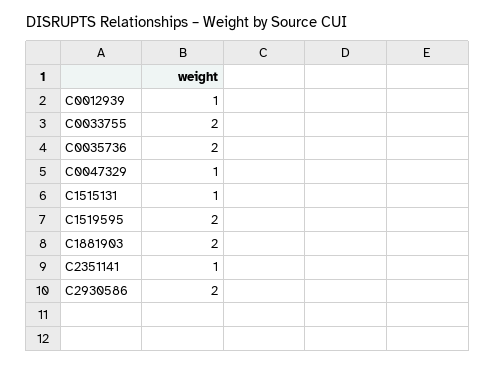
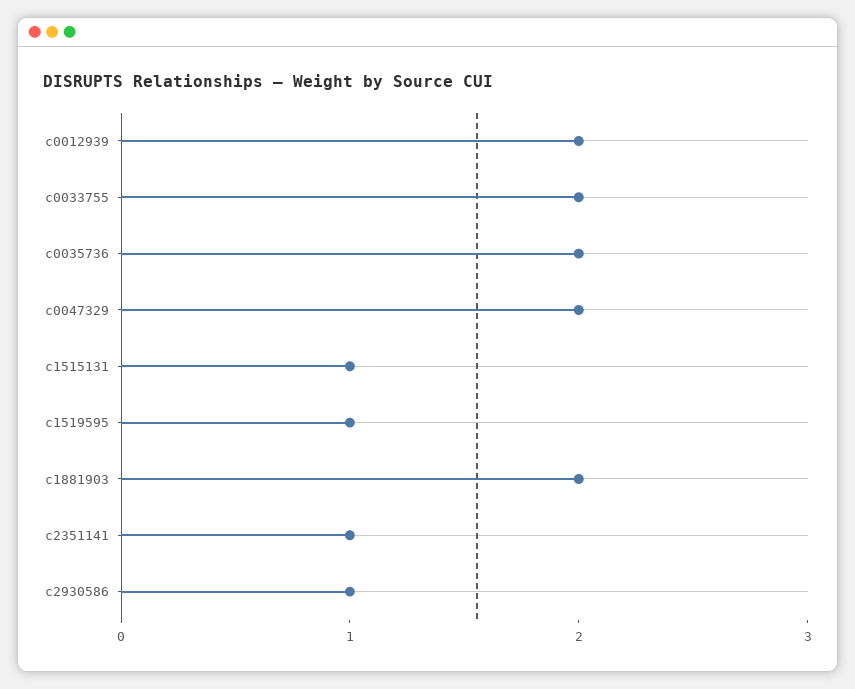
C0012939: 1 -> 2
C0047329: 1 -> 2
C1519595: 2 -> 1
C2930586: 2 -> 1

